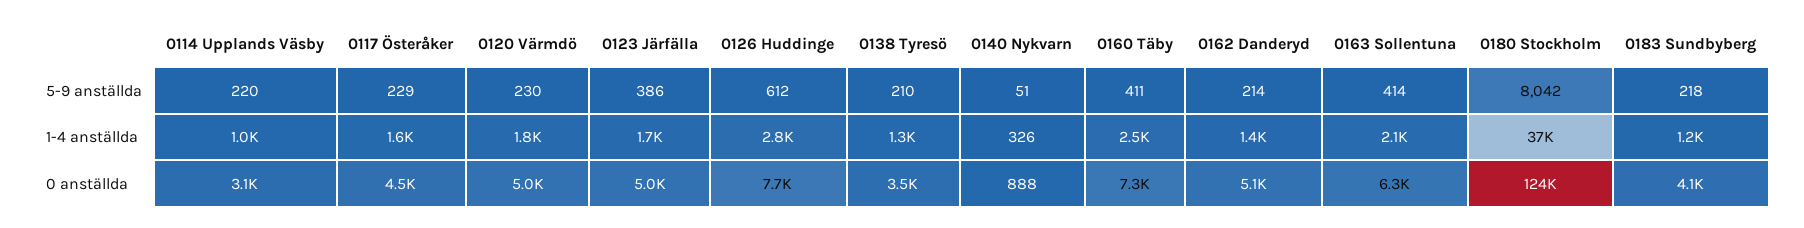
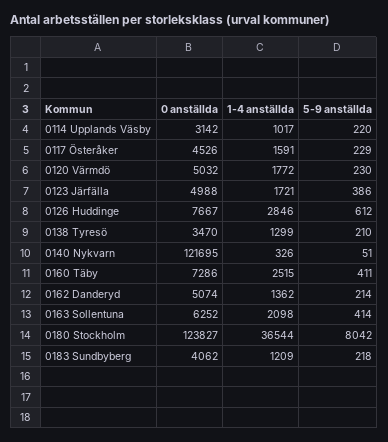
0140 Nykvarn, 0 anställda: 888 -> 121695

